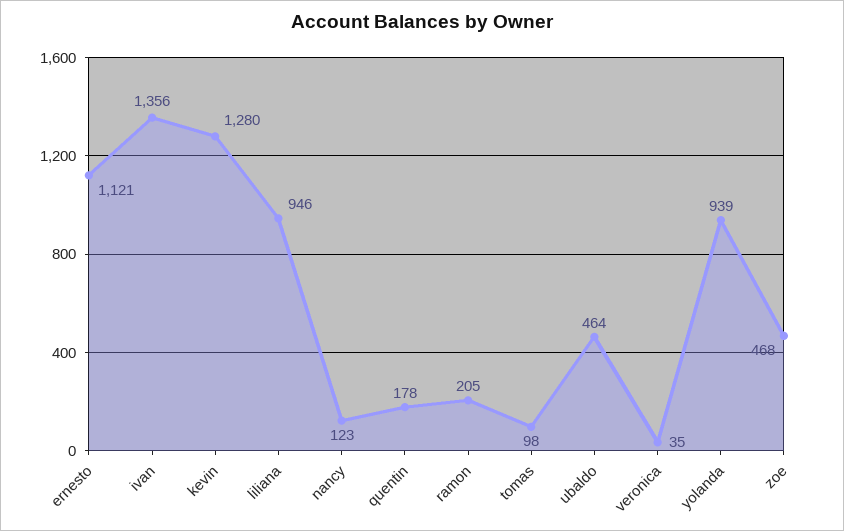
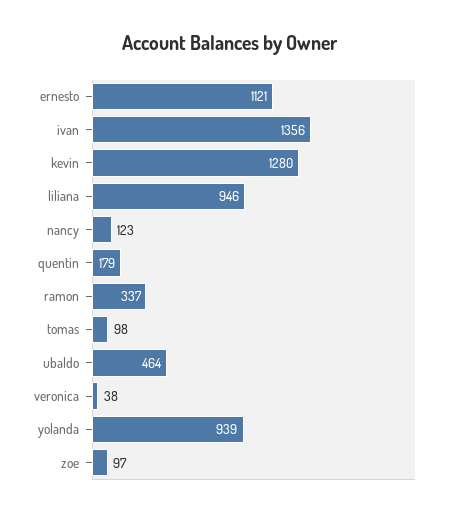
quentin: 178 -> 179
ramon: 205 -> 337
veronica: 35 -> 38
zoe: 468 -> 97

